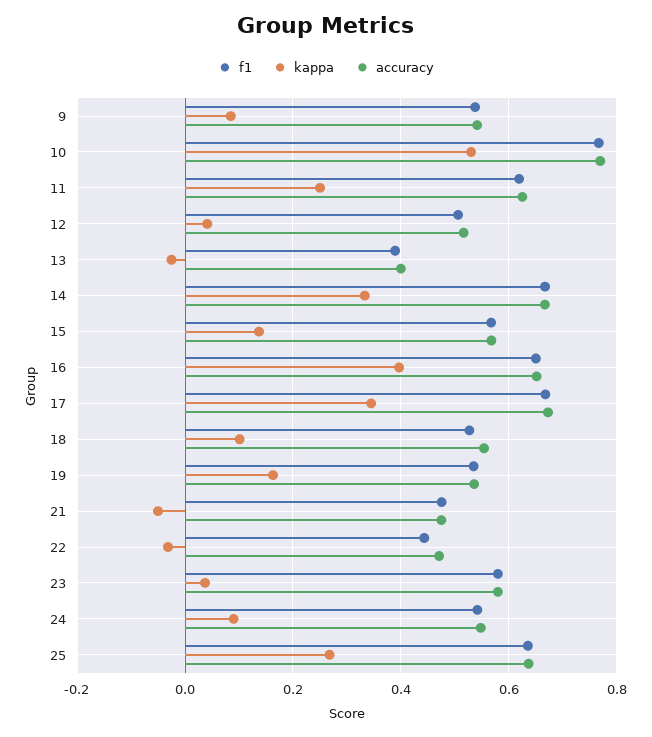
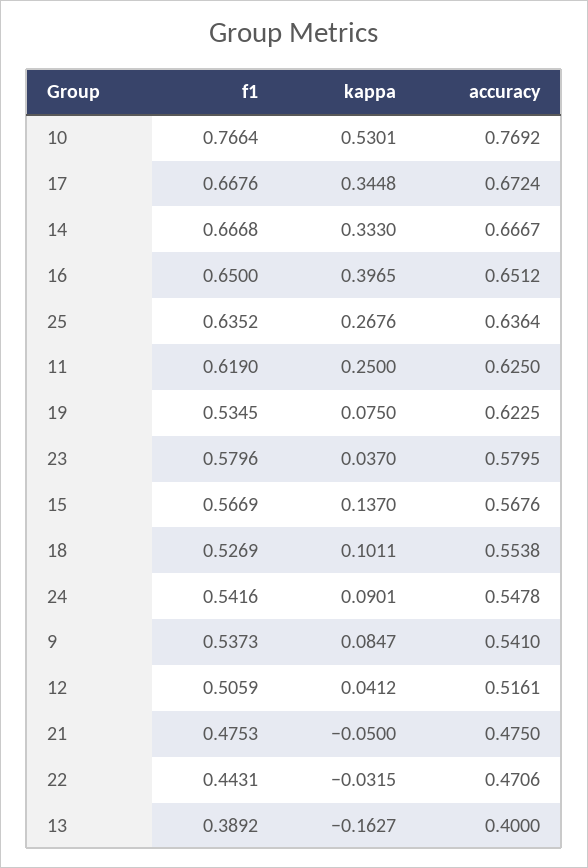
kappa, 13: -0.02 -> -0.1627
kappa, 19: 0.16 -> 0.075
accuracy, 19: 0.54 -> 0.6225

